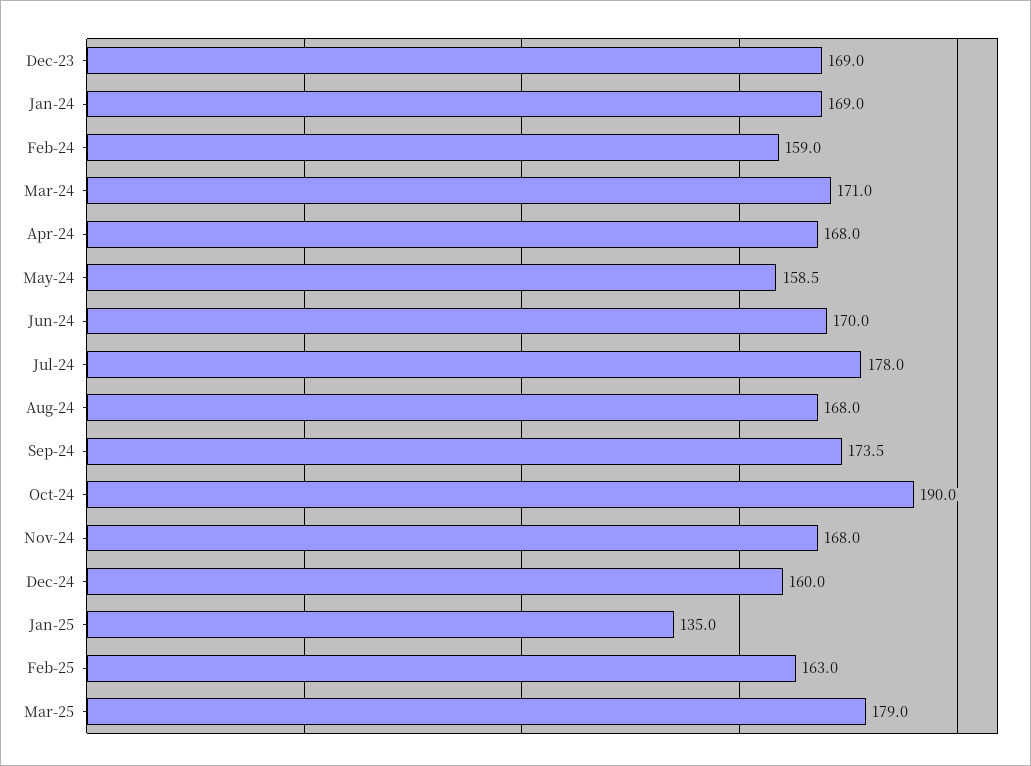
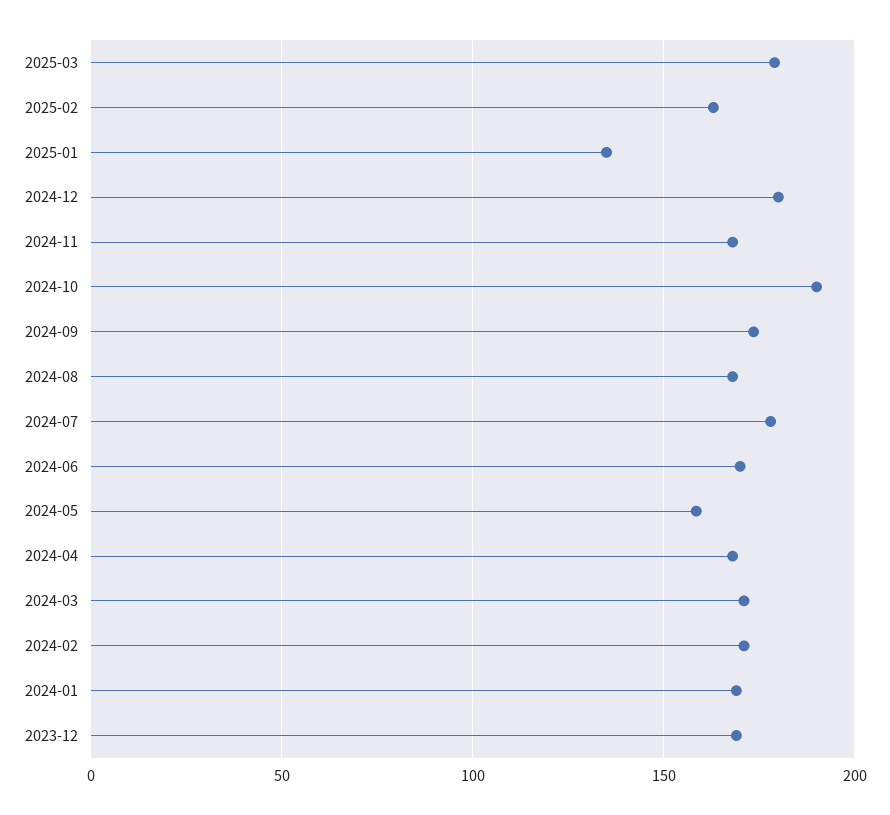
Feb-24: 159 -> 170
Dec-24: 160 -> 180

